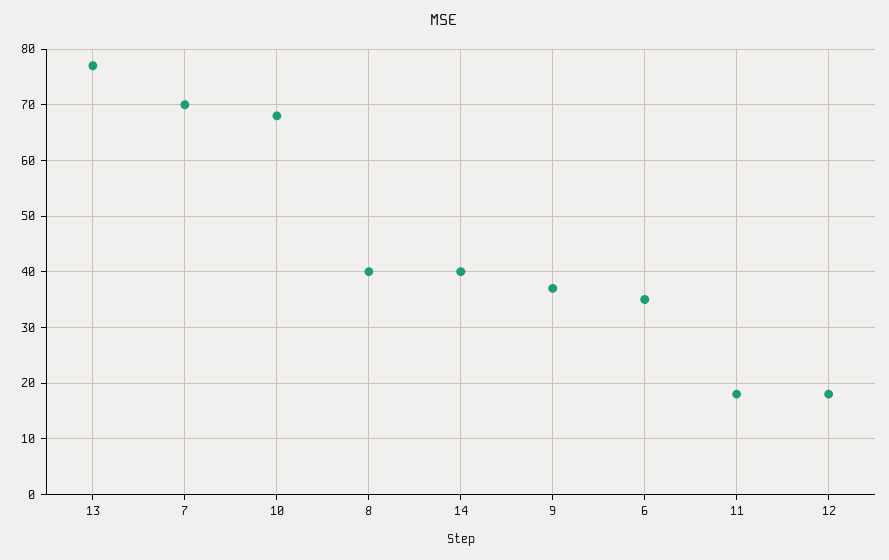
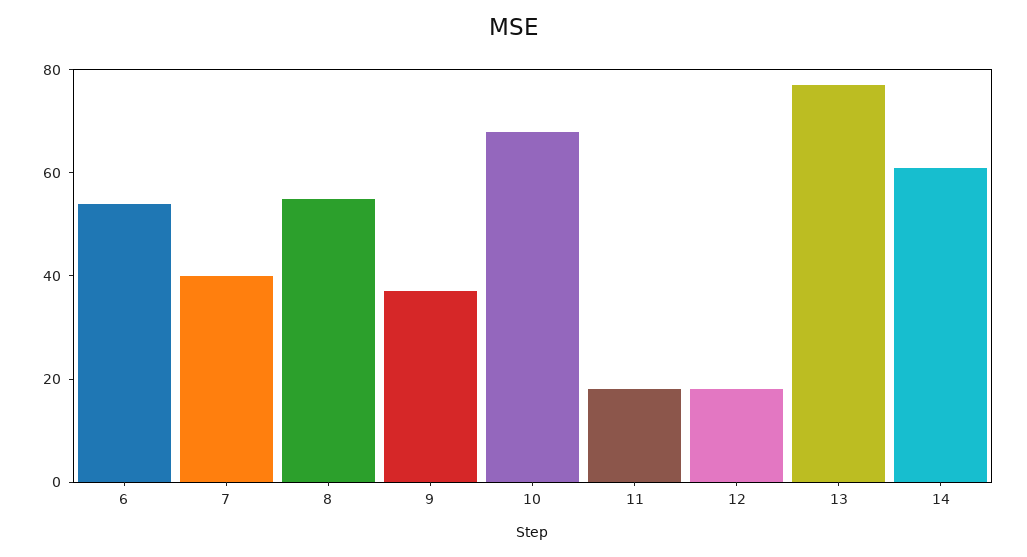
7: 70 -> 40
8: 40 -> 55
14: 40 -> 60
6: 35 -> 55

